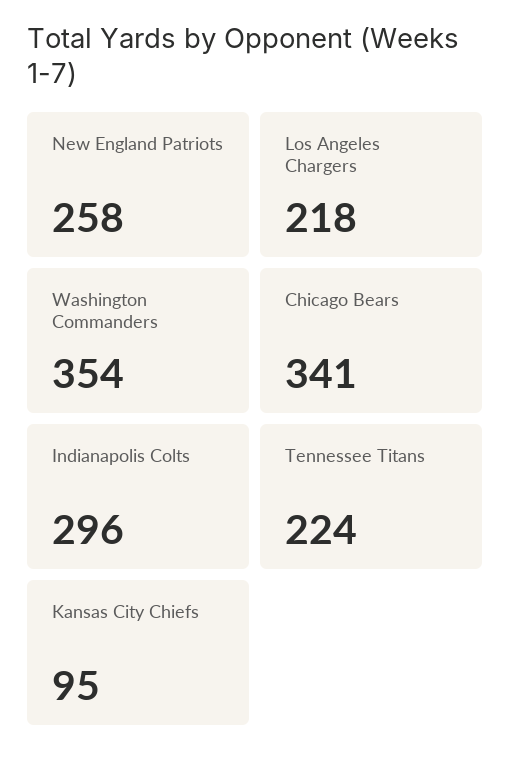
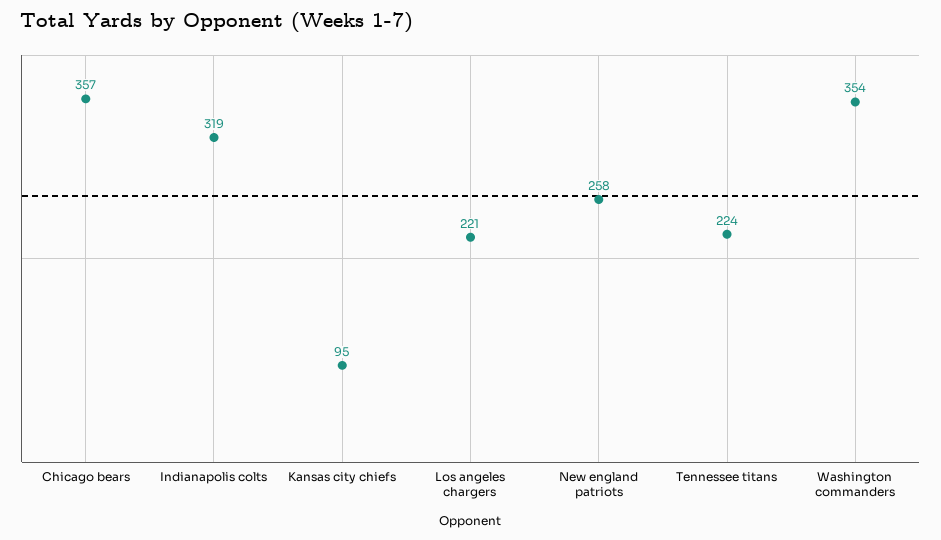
Los Angeles Chargers: 218 -> 221
Chicago Bears: 341 -> 357
Indianapolis Colts: 296 -> 319

